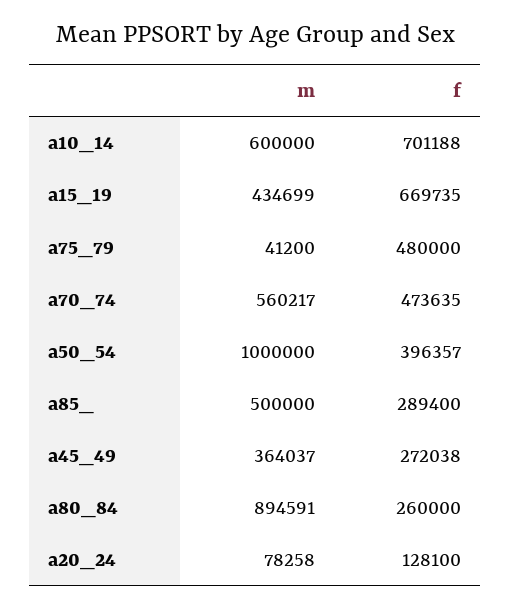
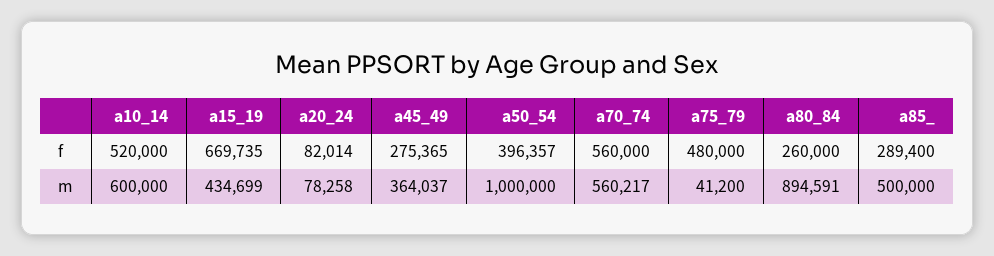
f, a10_14: 701188 -> 520000
f, a70_74: 473635 -> 560000
f, a45_49: 272038 -> 275365
f, a20_24: 128100 -> 82014

